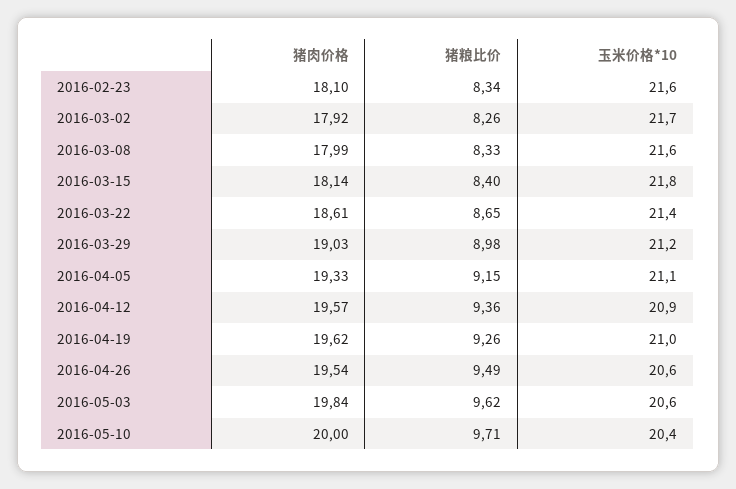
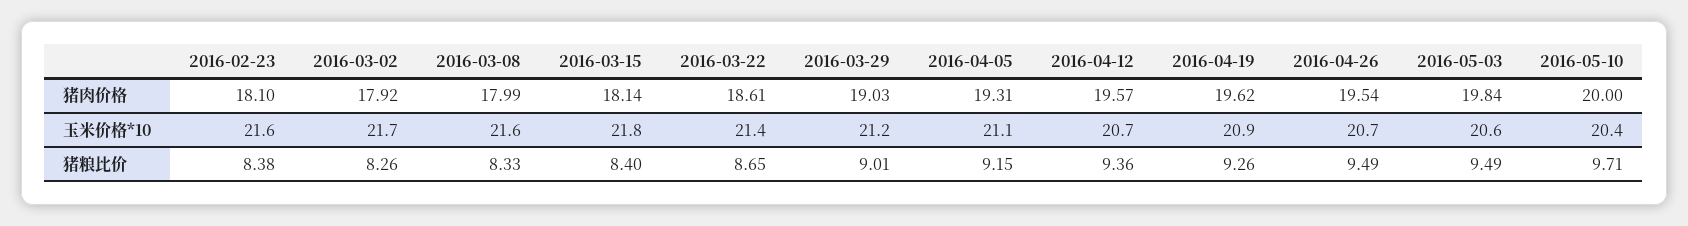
猪粮比价, 2016-02-23: 8.34 -> 8.38
猪粮比价, 2016-03-29: 8.98 -> 9.01
猪肉价格, 2016-04-05: 19.33 -> 19.31
玉米价格*10, 2016-04-12: 20.9 -> 20.7
玉米价格*10, 2016-04-19: 21 -> 20.9
玉米价格*10, 2016-04-26: 20.6 -> 20.7
猪粮比价, 2016-05-03: 9.62 -> 9.49

